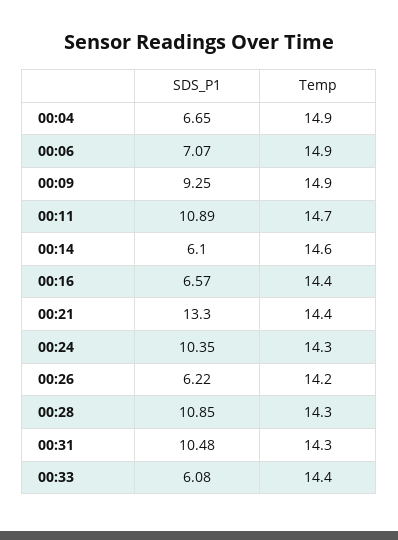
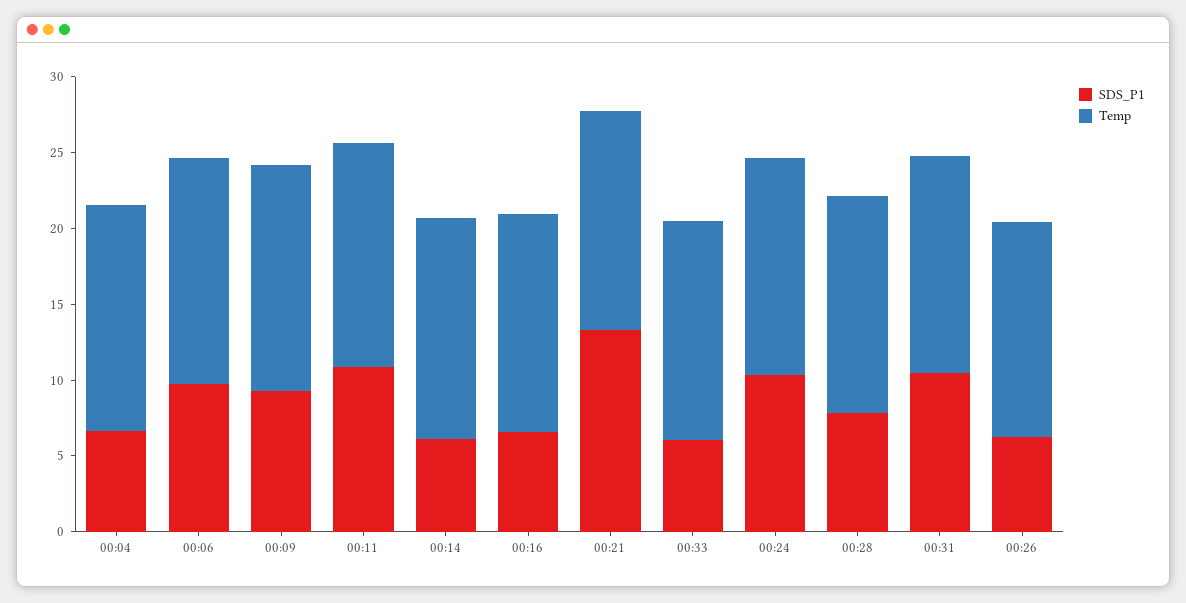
SDS_P1, 00:06: 7.07 -> 10
SDS_P1, 00:28: 10.85 -> 8

